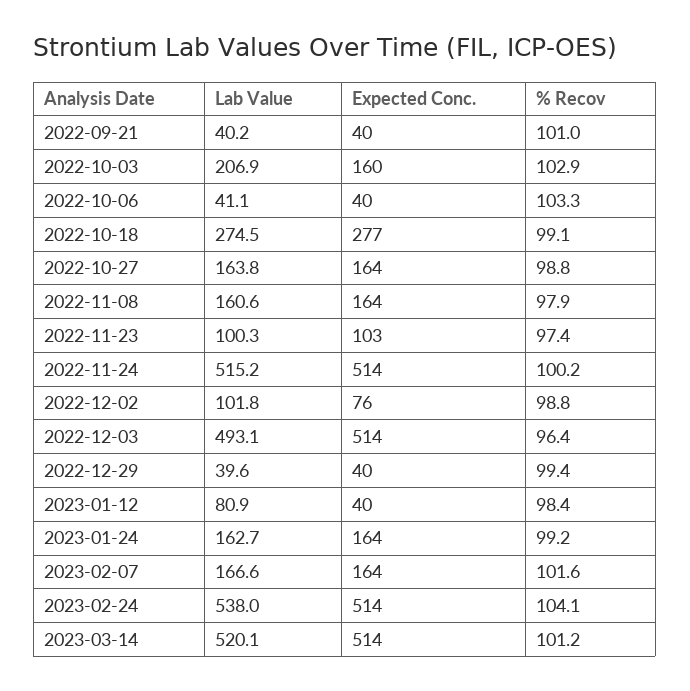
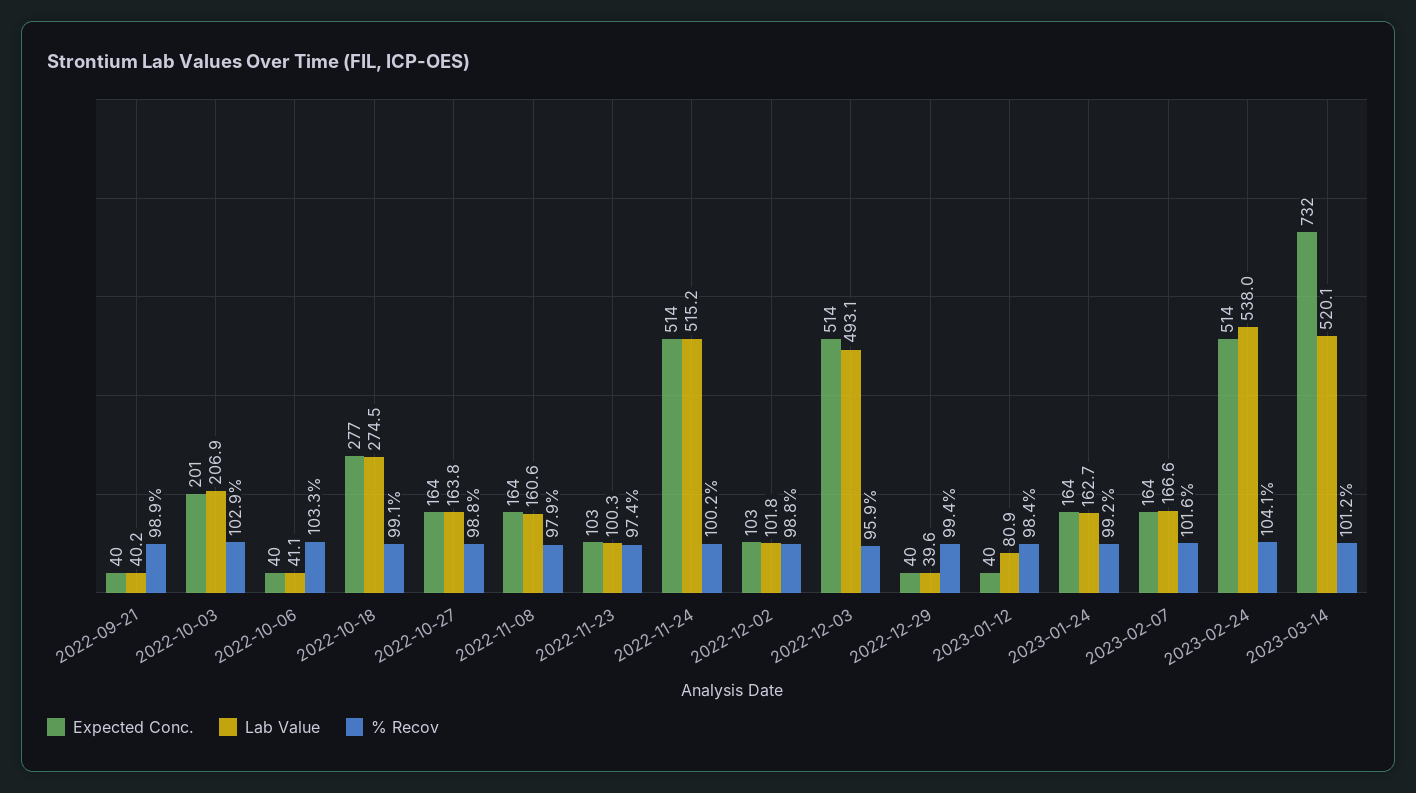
% Recov, 2022-09-21: 101 -> 98.9
Expected Conc., 2022-10-03: 160 -> 201
Expected Conc., 2022-12-02: 76 -> 103
% Recov, 2022-12-03: 96.4 -> 95.9
Expected Conc., 2023-03-14: 514 -> 732

